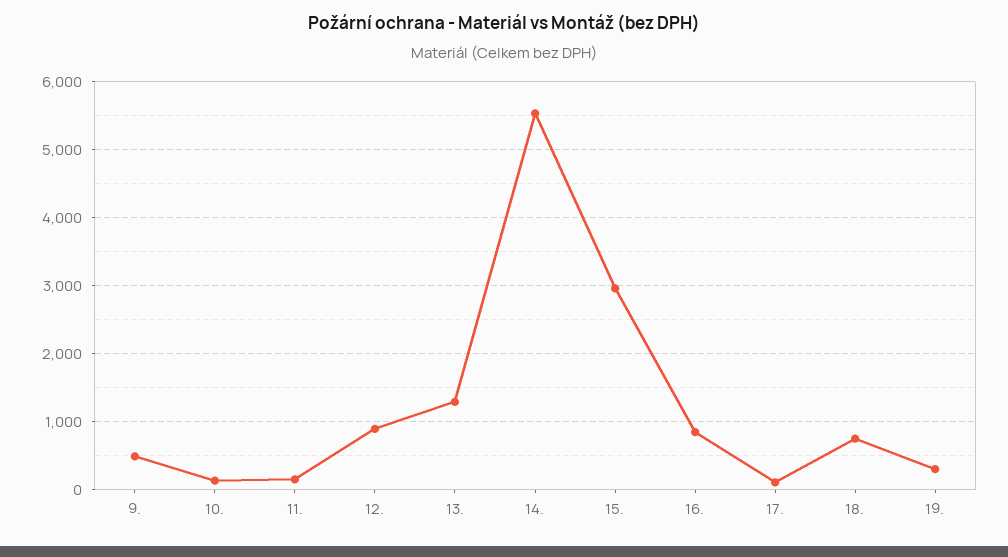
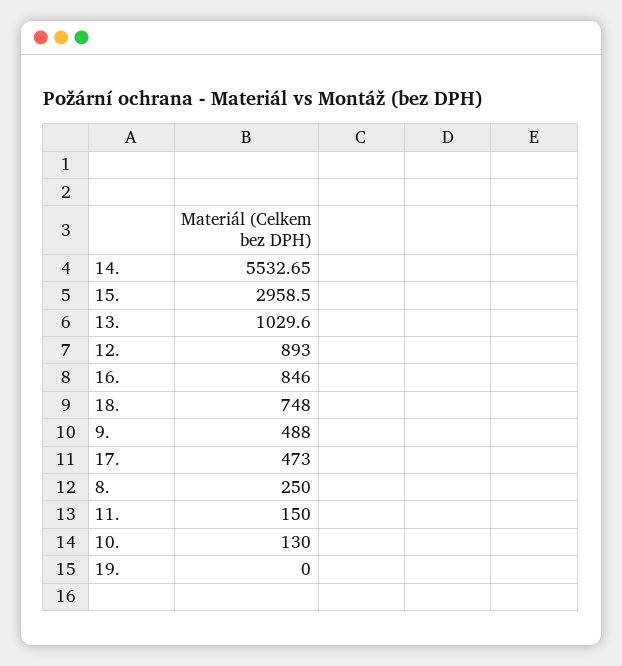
13.: 1300 -> 1029.6
17.: 100 -> 473
19.: 300 -> 0
8.: none -> 250

